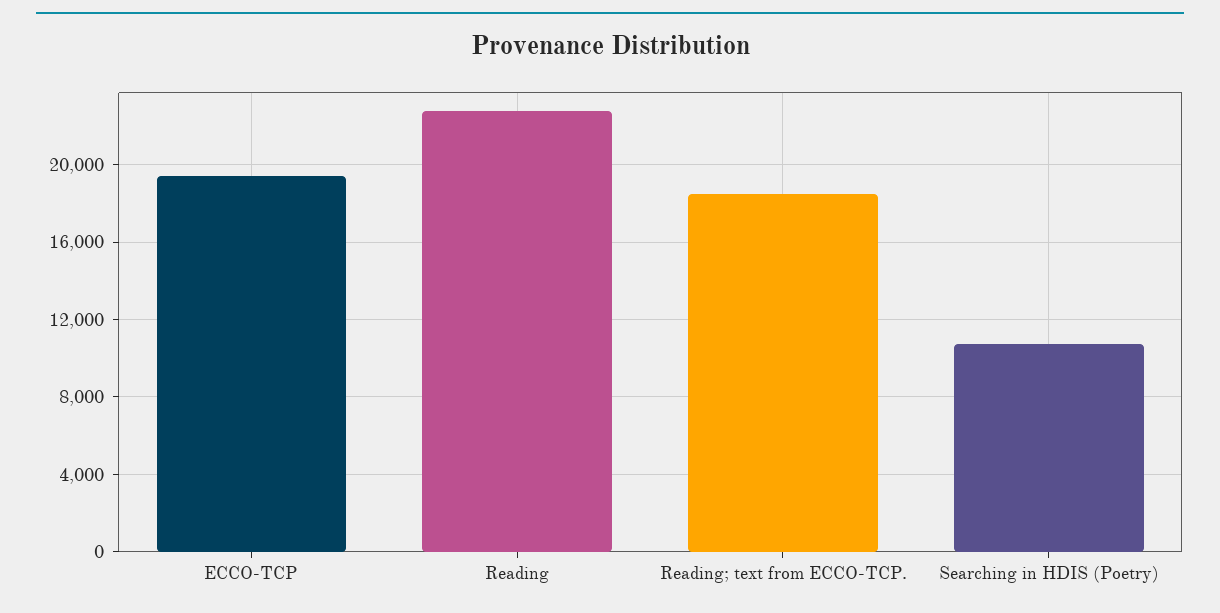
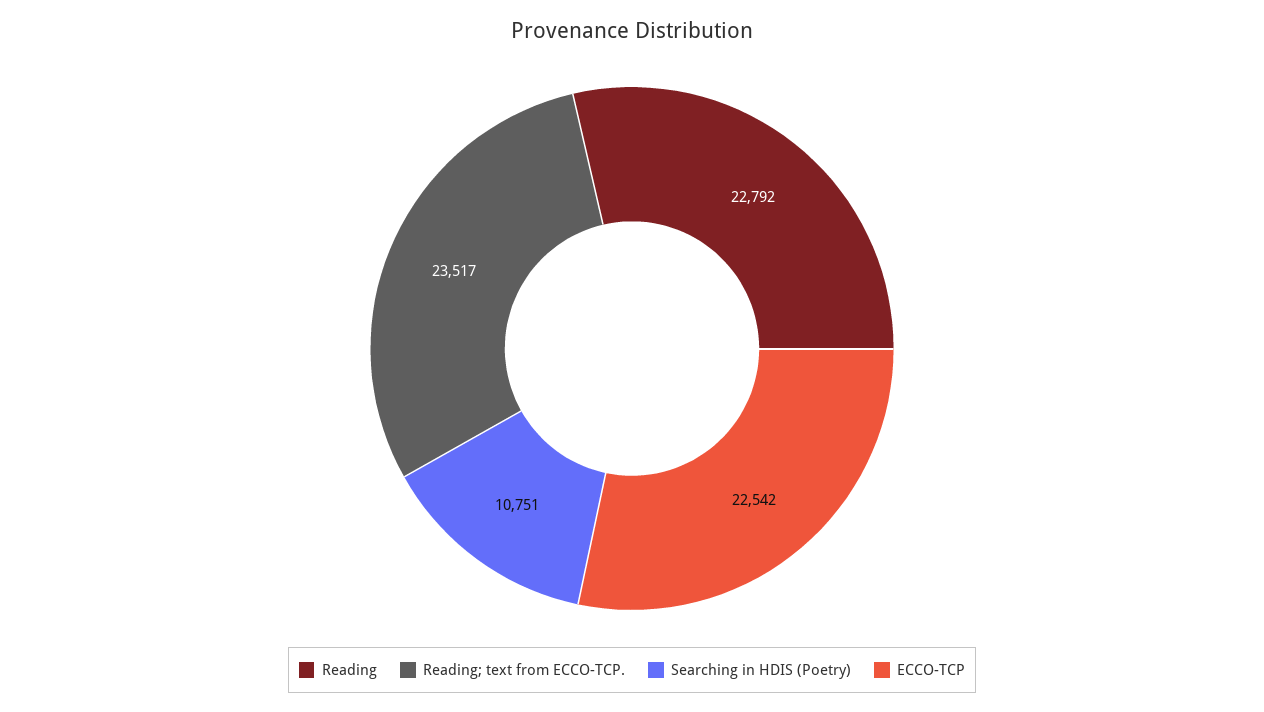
ECCO-TCP: 19500 -> 22542
Reading; text from ECCO-TCP.: 18500 -> 23517

